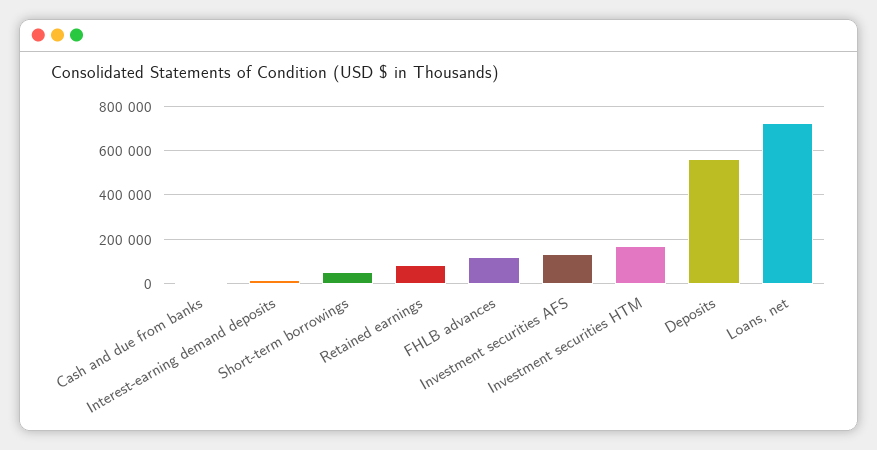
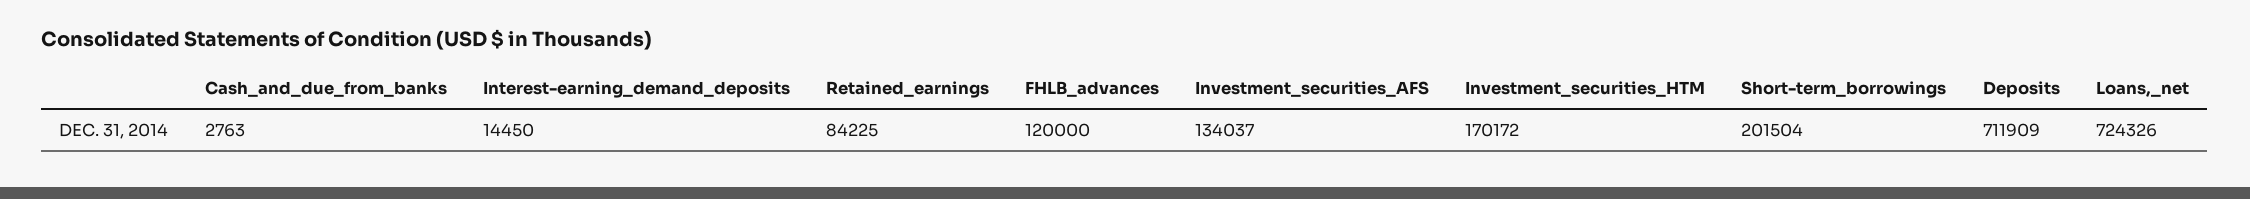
Short-term borrowings: 50000 -> 201504
Deposits: 550000 -> 711909

